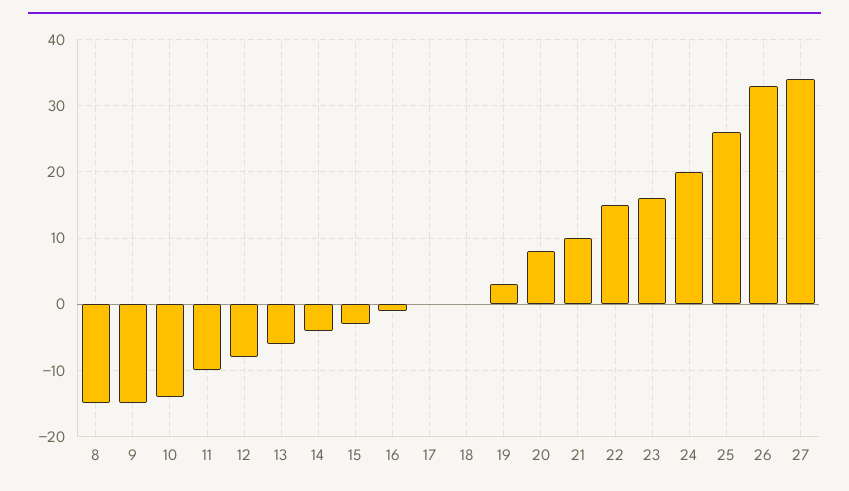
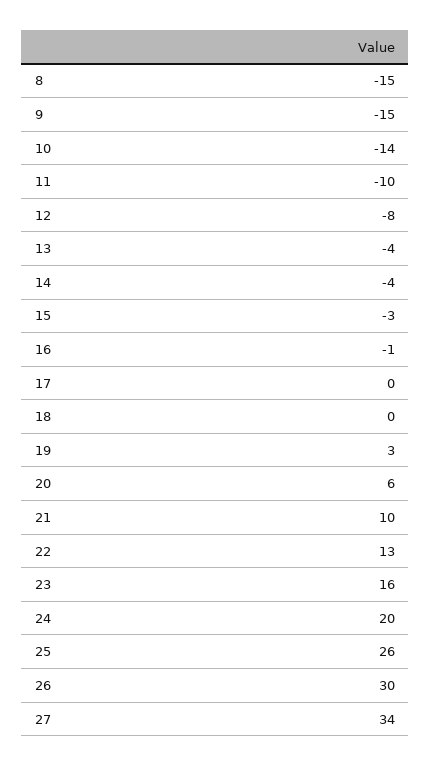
13: -6 -> -4
20: 8 -> 6
22: 15 -> 13
26: 33 -> 30

